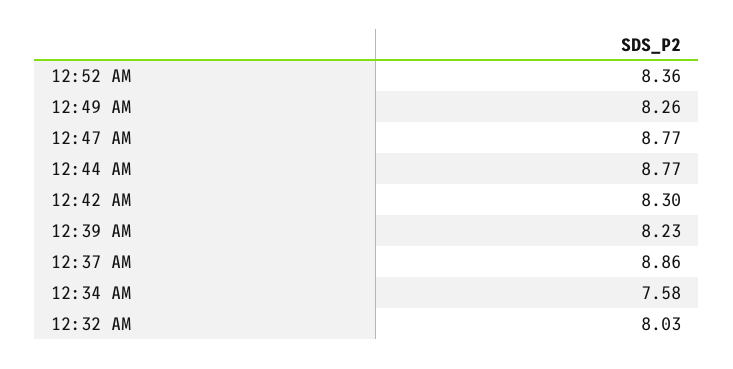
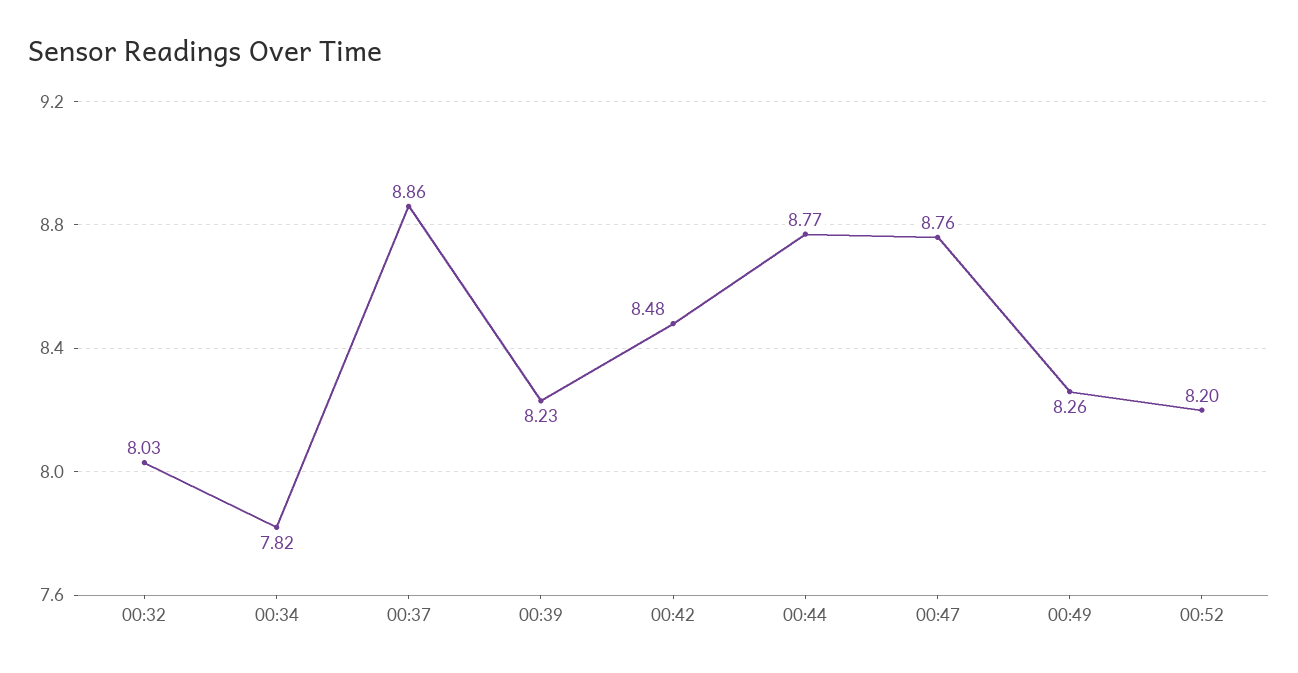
12:52 AM: 8.36 -> 8.2
12:47 AM: 8.77 -> 8.76
12:42 AM: 8.3 -> 8.48
12:34 AM: 7.58 -> 7.82

